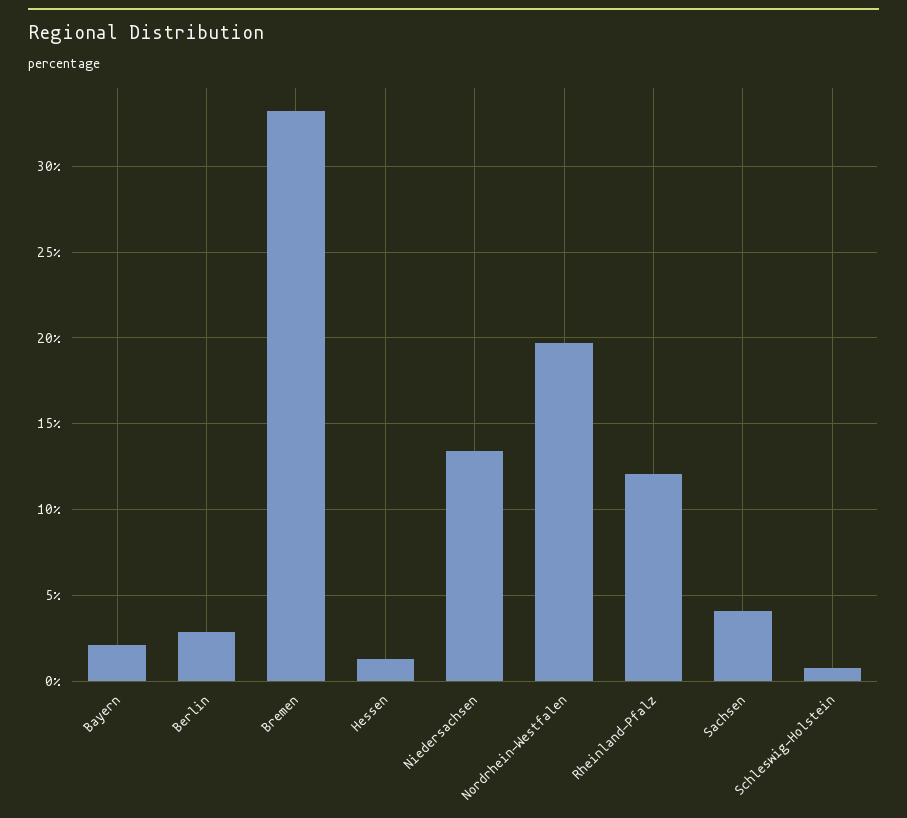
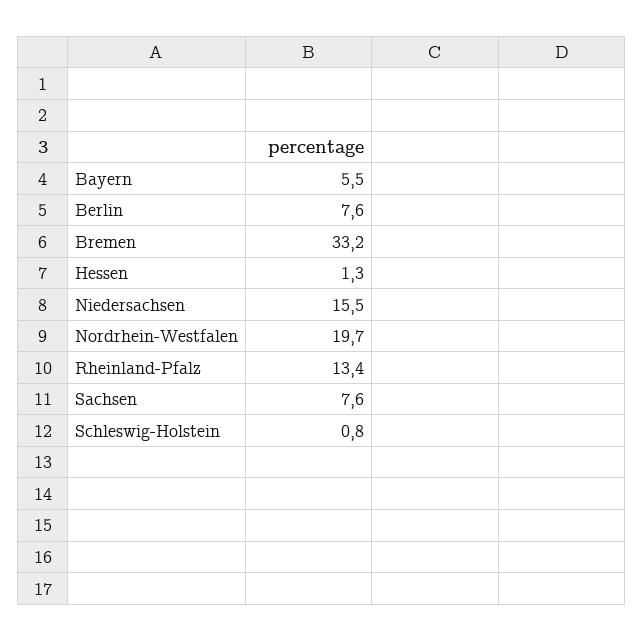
Bayern: 2 -> 5.5
Berlin: 3 -> 7.6
Niedersachsen: 13.5 -> 15.5
Rheinland-Pfalz: 12 -> 13.4
Sachsen: 4 -> 7.6

